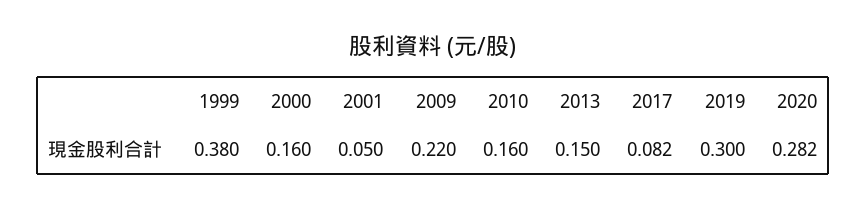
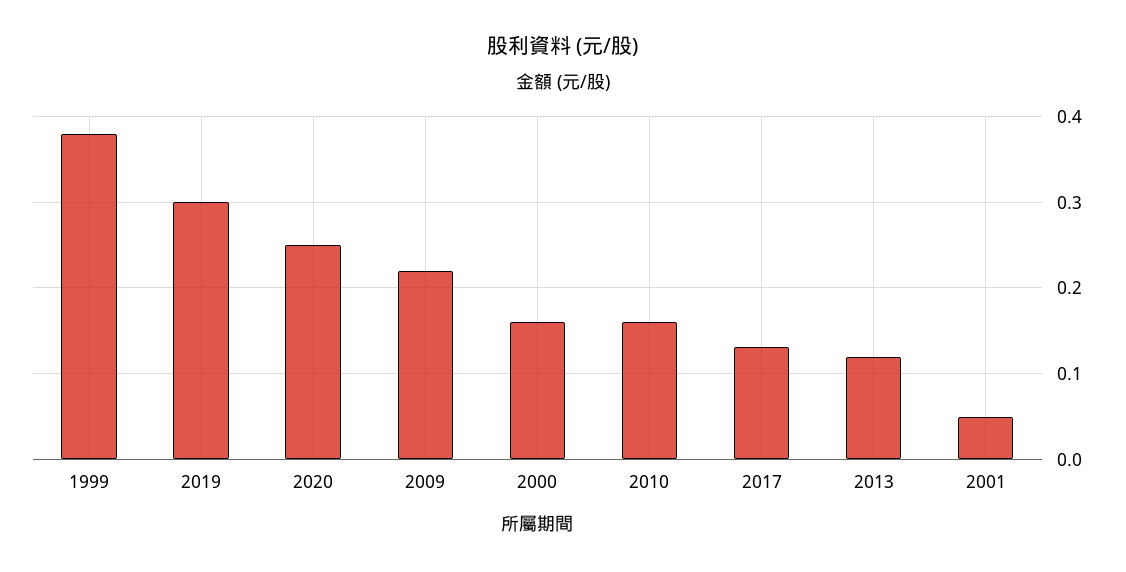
2013: 0.15 -> 0.12
2017: 0.082 -> 0.13
2020: 0.282 -> 0.25

